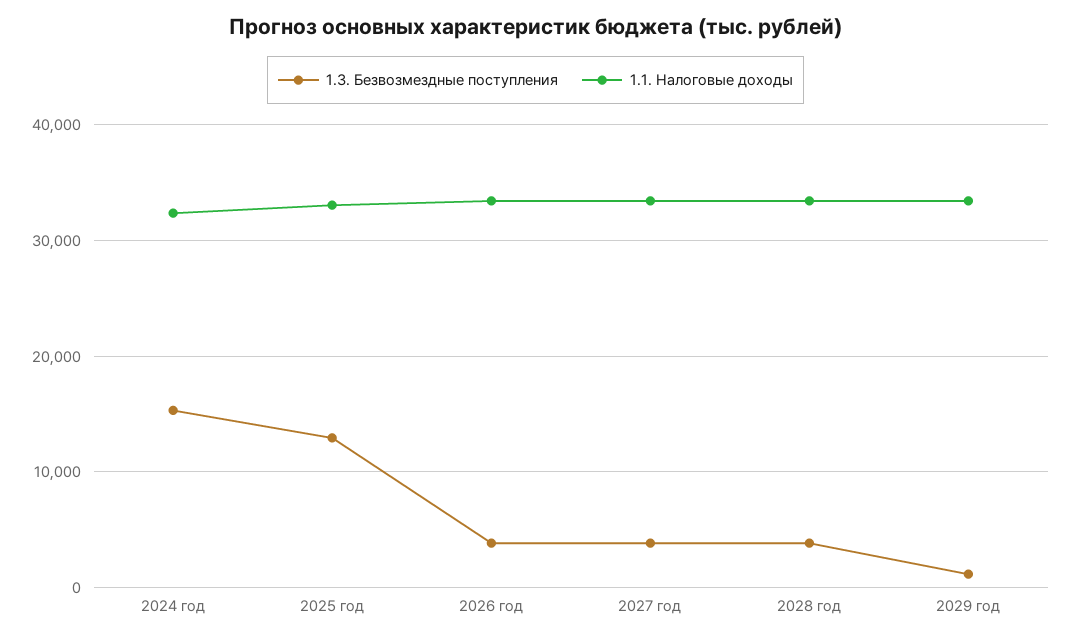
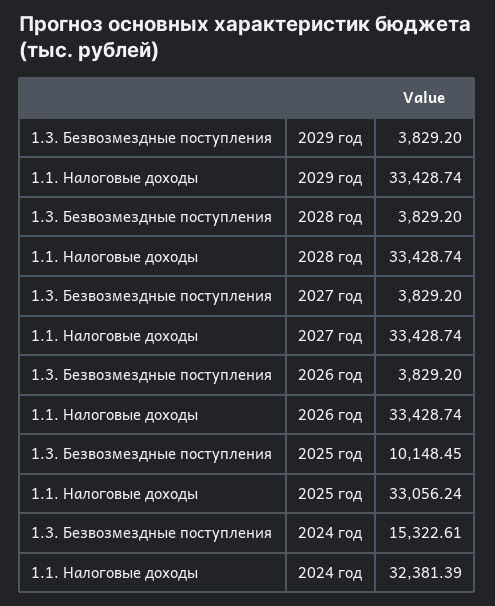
1.3. Безвозмездные поступления, 2025 год: 13000 -> 10148.45
1.3. Безвозмездные поступления, 2029 год: 1000 -> 3829.2

